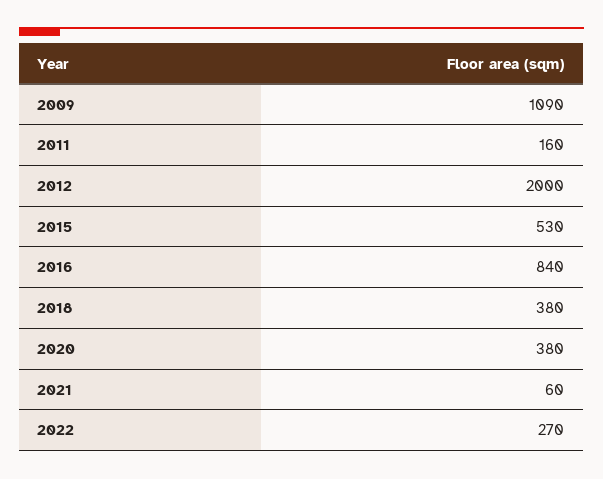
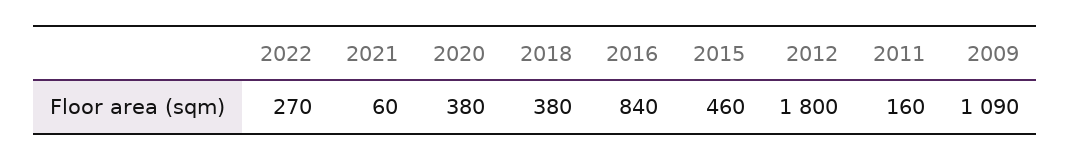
2012: 2000 -> 1800
2015: 530 -> 460

